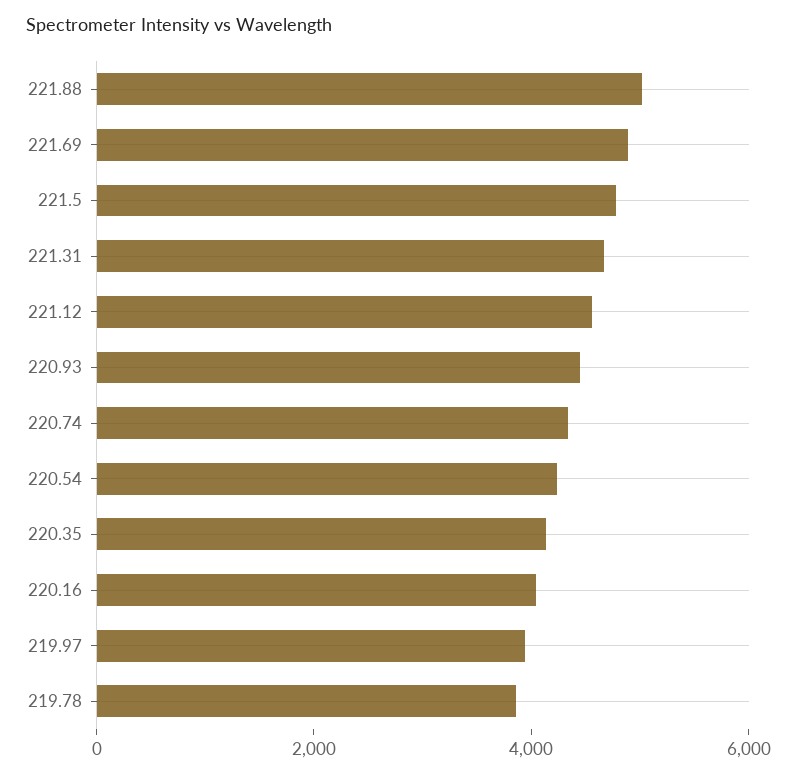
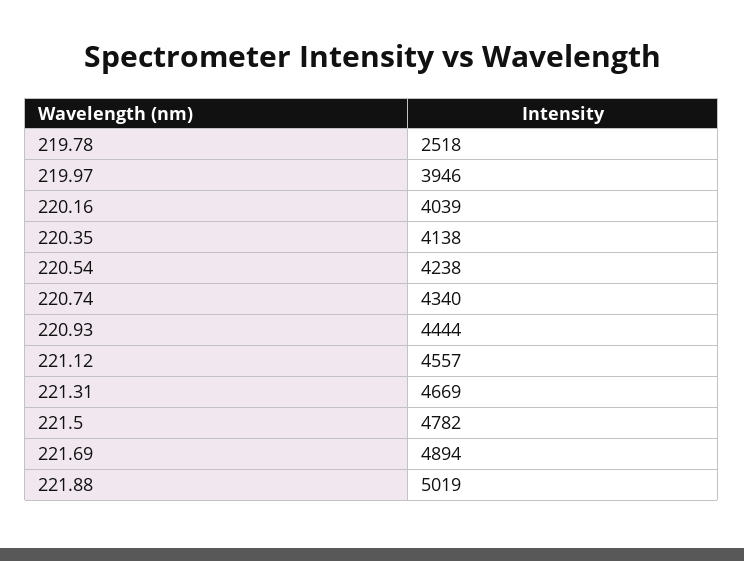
219.78: 4000 -> 2518

